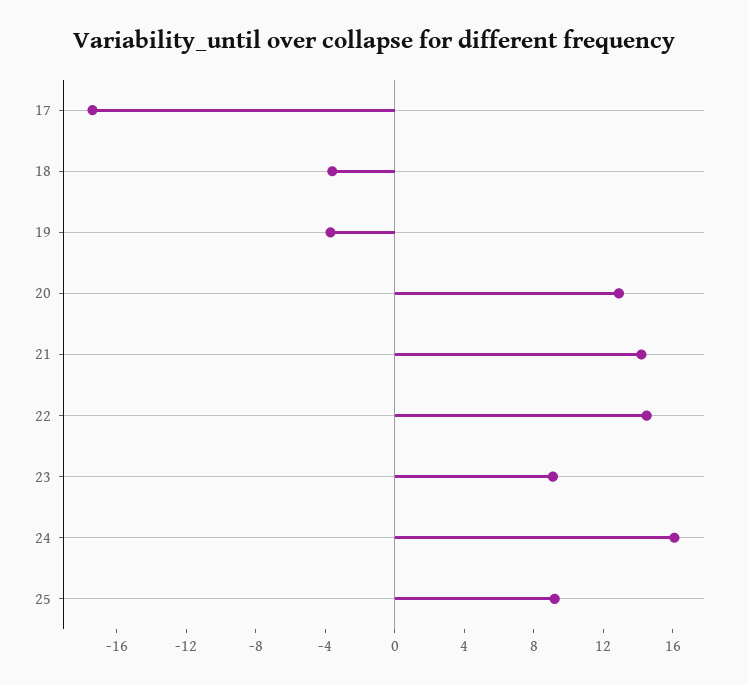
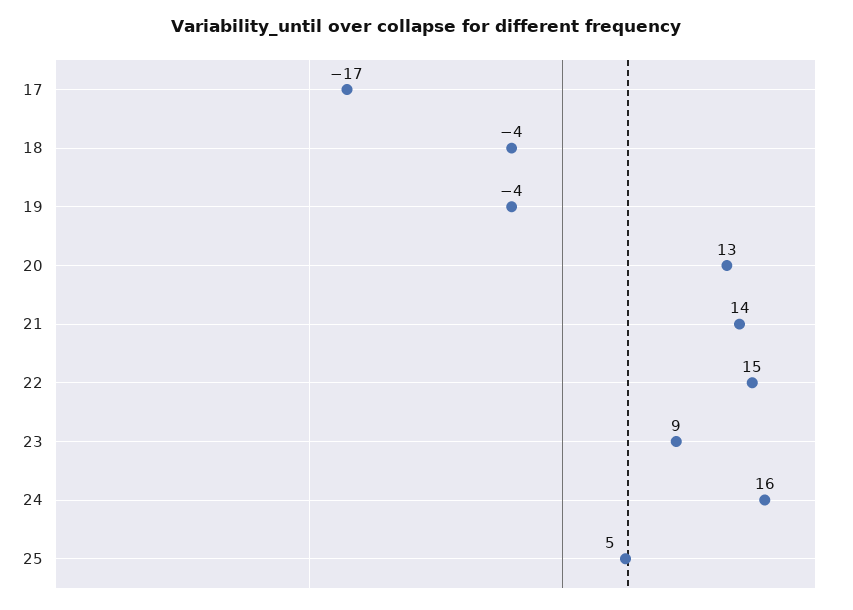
25: 9 -> 5

